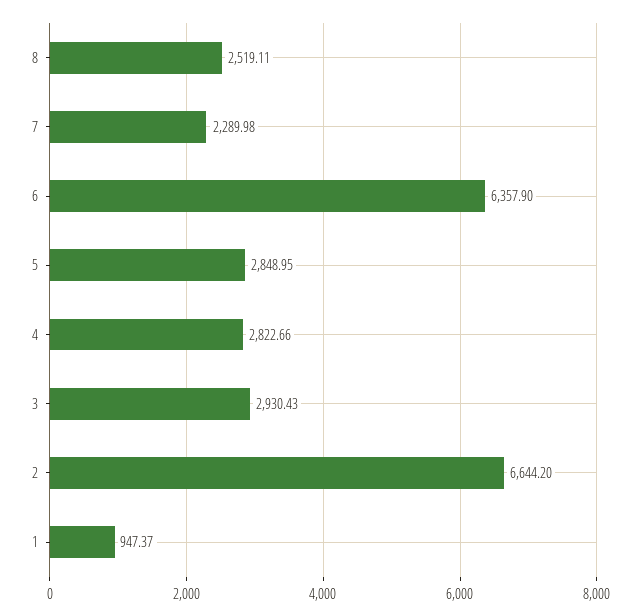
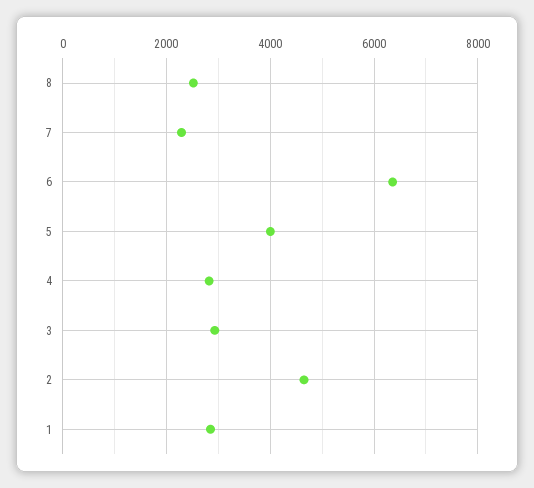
5: 2848.95 -> 4000
2: 6644.2 -> 4600
1: 947.37 -> 2800

